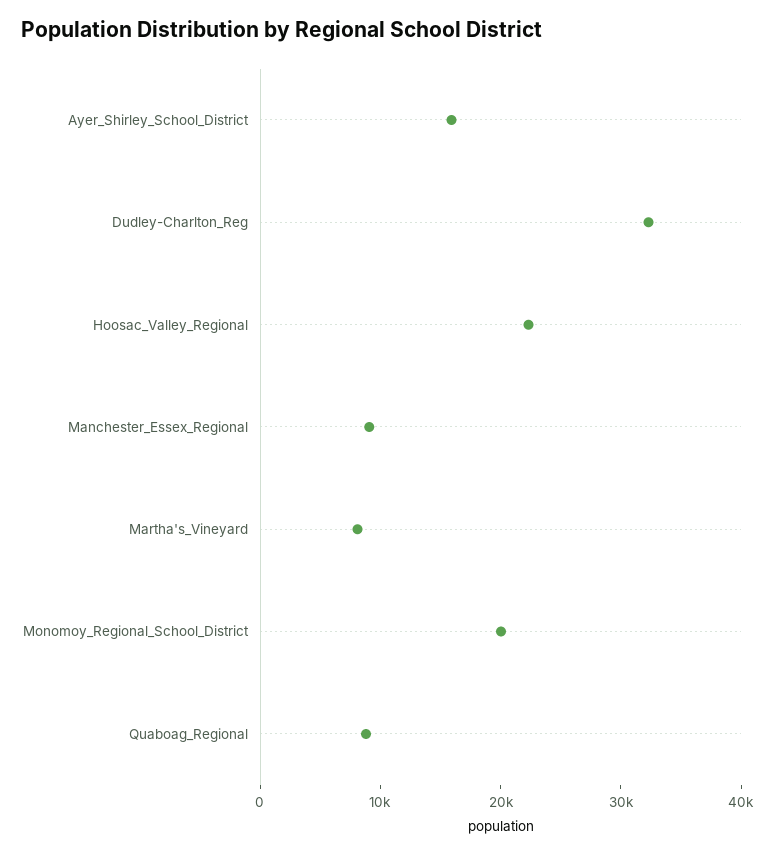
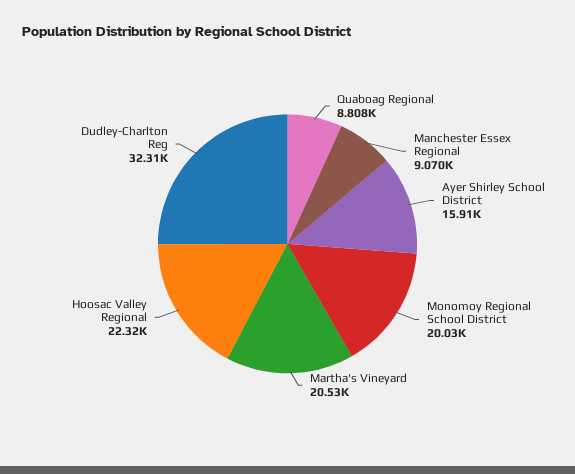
Martha's_Vineyard: 8000 -> 20530

